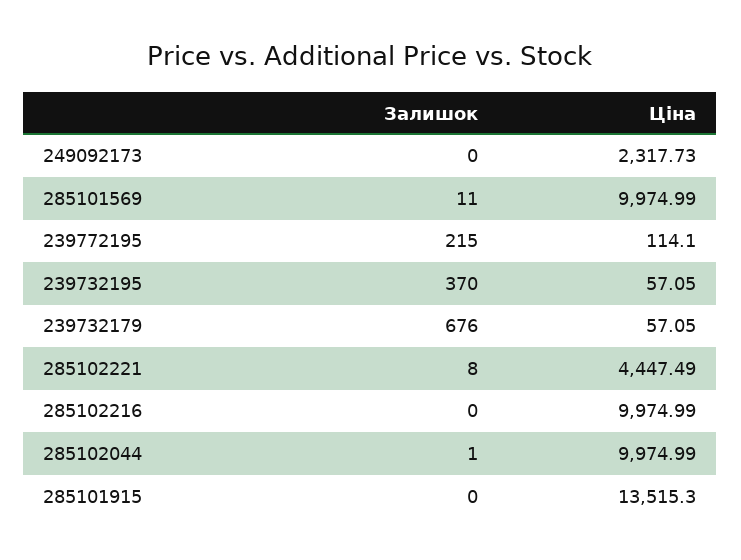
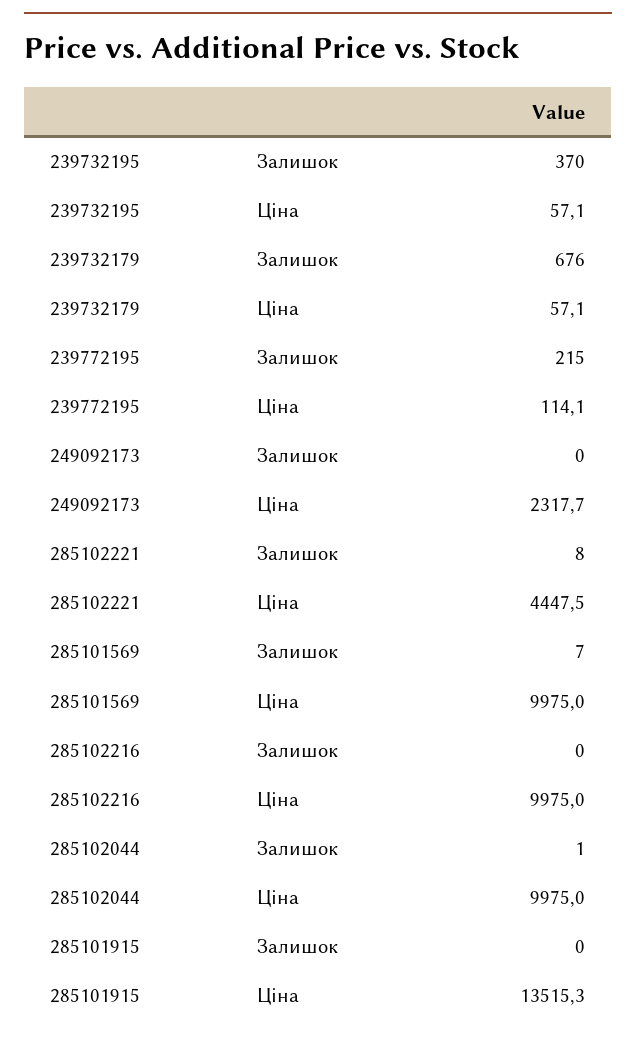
Залишок, 285101569: 11 -> 7

